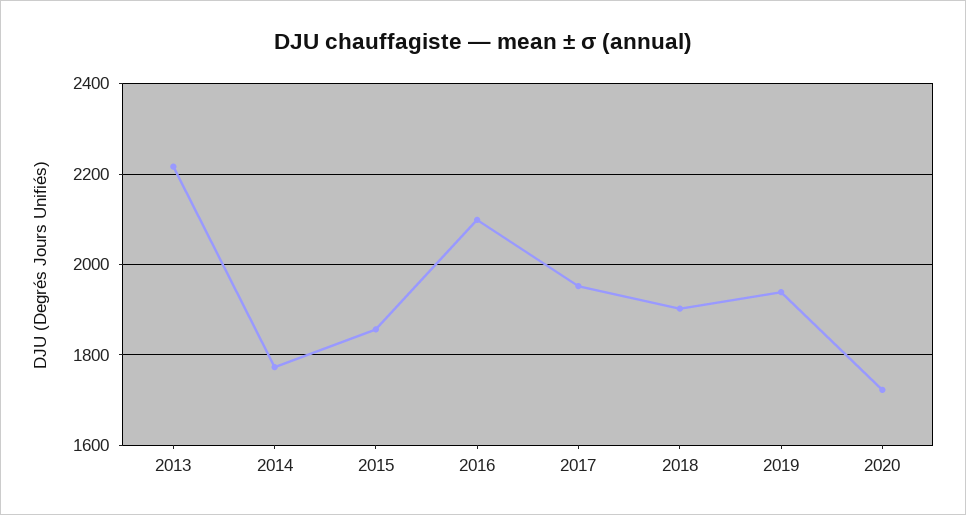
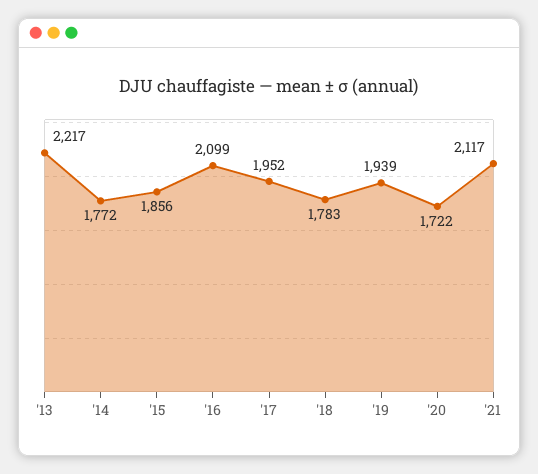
2018: 1900 -> 1783
'21: none -> 2117

